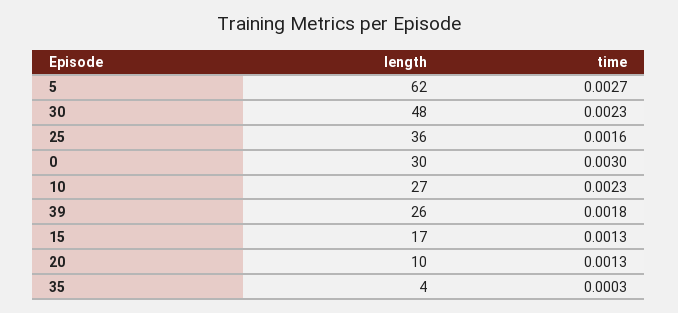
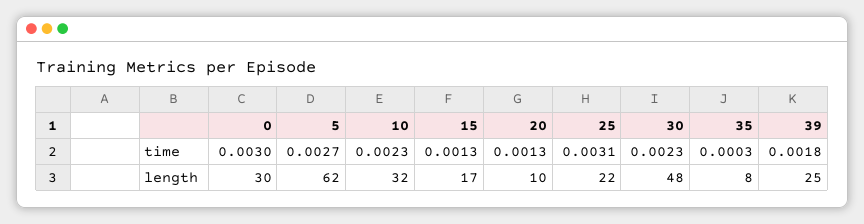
length, 25: 36 -> 22
time, 25: 0.0016 -> 0.0031
length, 10: 27 -> 32
length, 39: 26 -> 25
length, 35: 4 -> 8

